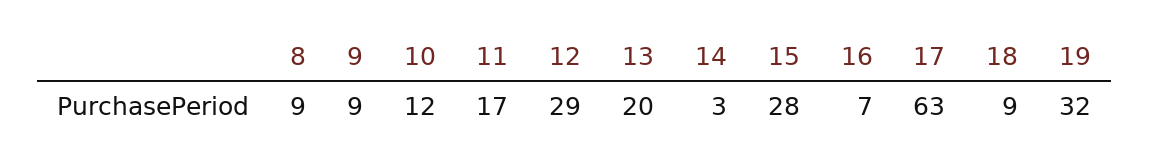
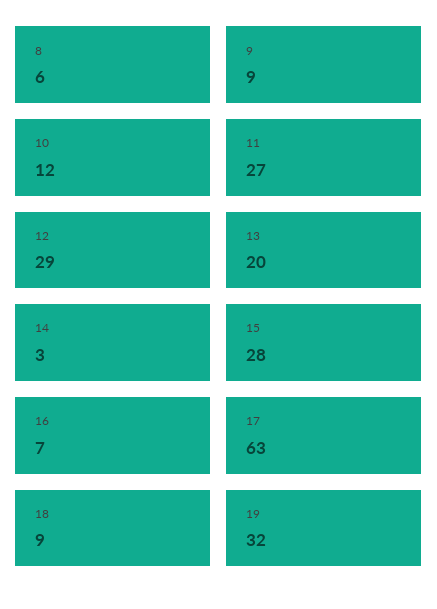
8: 9 -> 6
11: 17 -> 27

